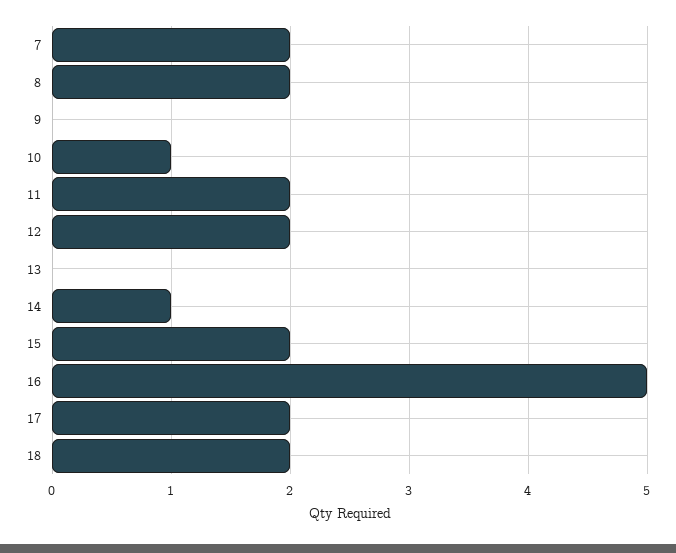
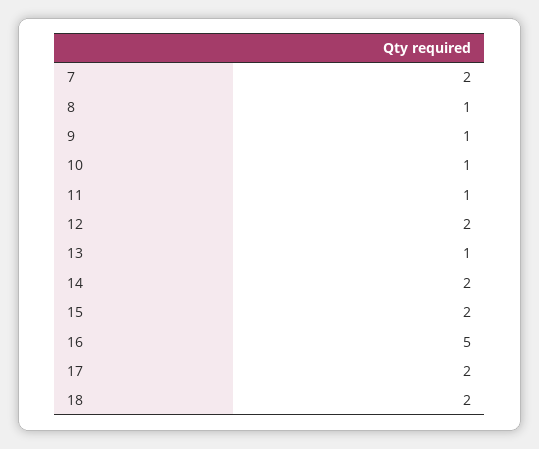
8: 2 -> 1
9: 0 -> 1
11: 2 -> 1
13: 0 -> 1
14: 1 -> 2

